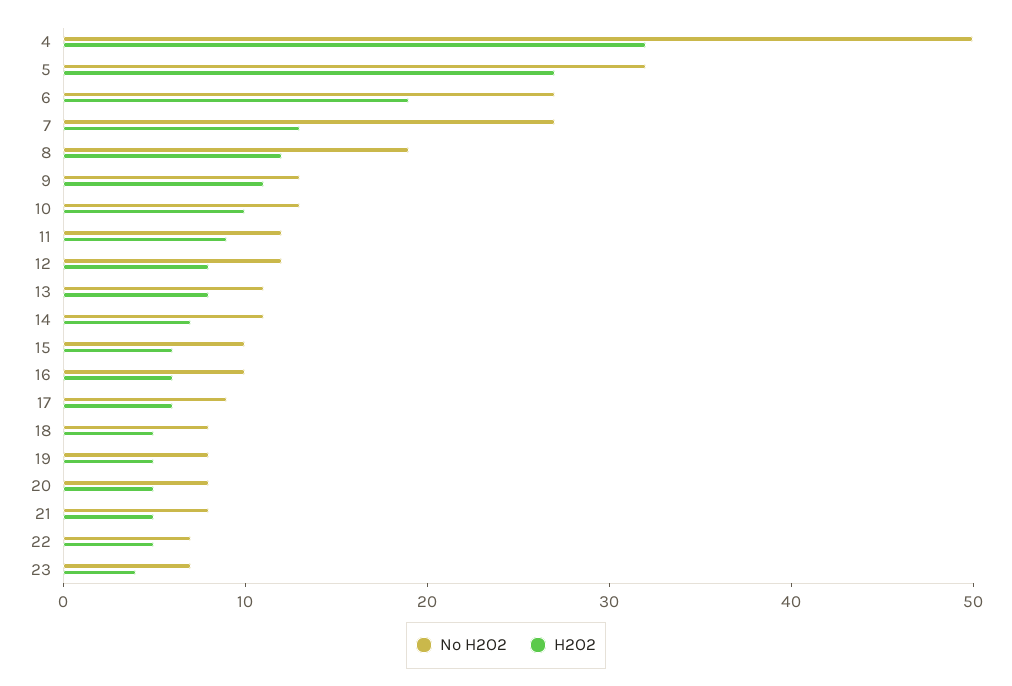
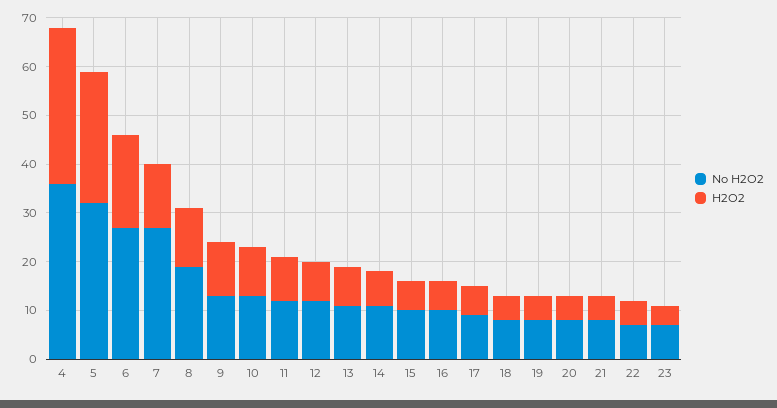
No H2O2, 4: 50 -> 35

